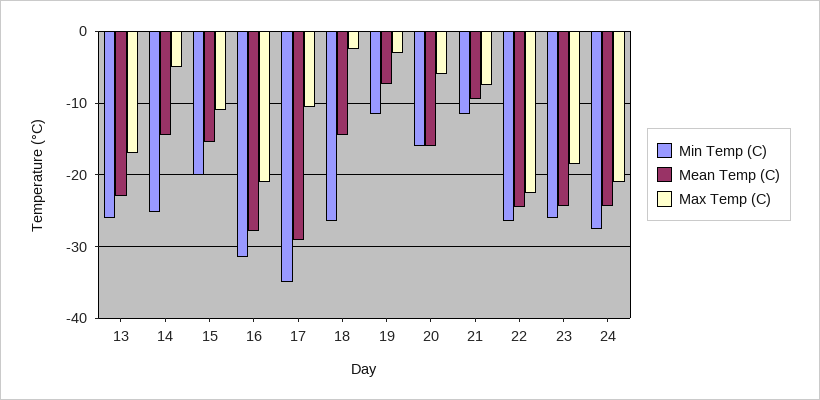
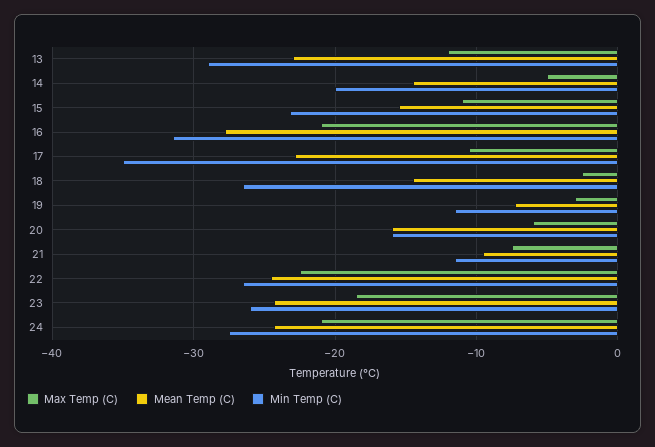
Min Temp (C), 13: -26 -> -29
Max Temp (C), 13: -17 -> -12
Min Temp (C), 14: -25 -> -20
Min Temp (C), 15: -20 -> -23
Mean Temp (C), 17: -29 -> -23

